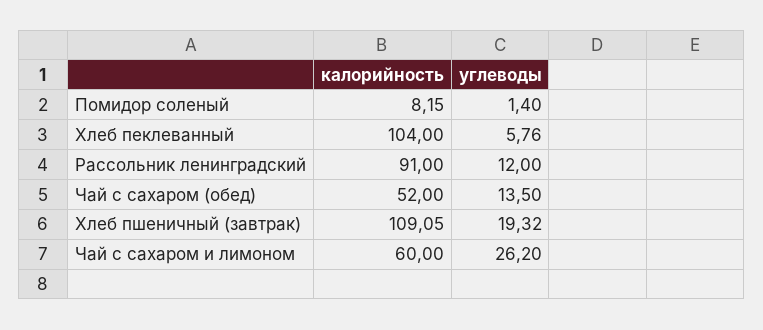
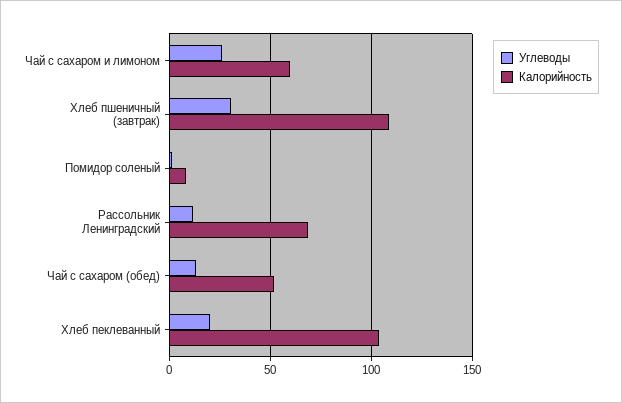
углеводы, Хлеб пеклеванный: 5.76 -> 20
калорийность, Рассольник ленинградский: 91 -> 70
углеводы, Хлеб пшеничный (завтрак): 19.32 -> 30

